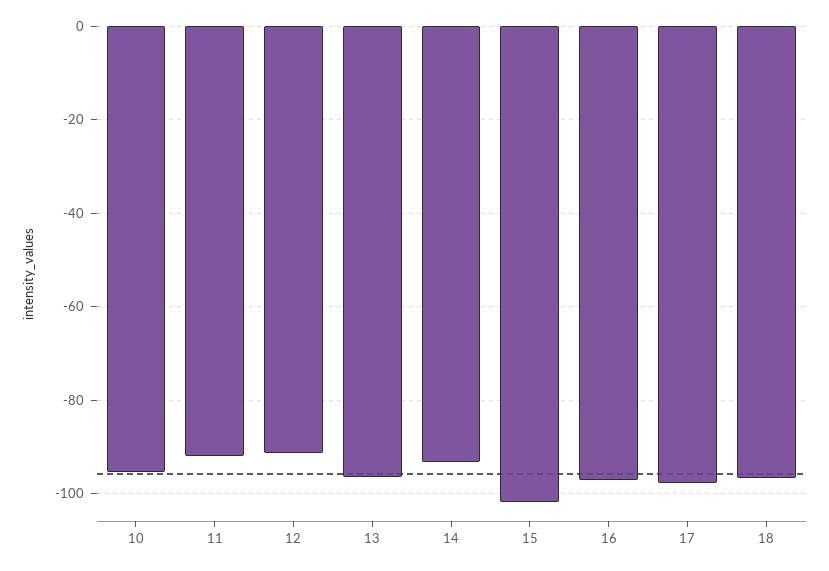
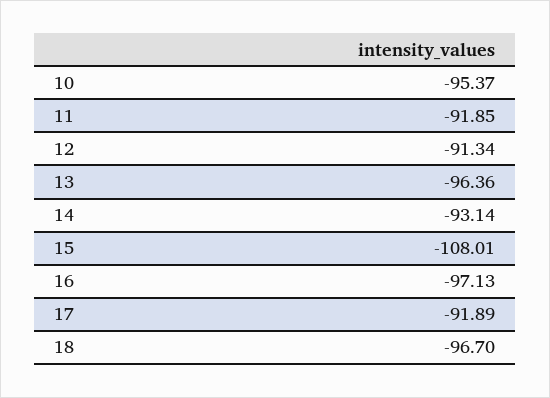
15: -102 -> -108.01
17: -98 -> -91.89

